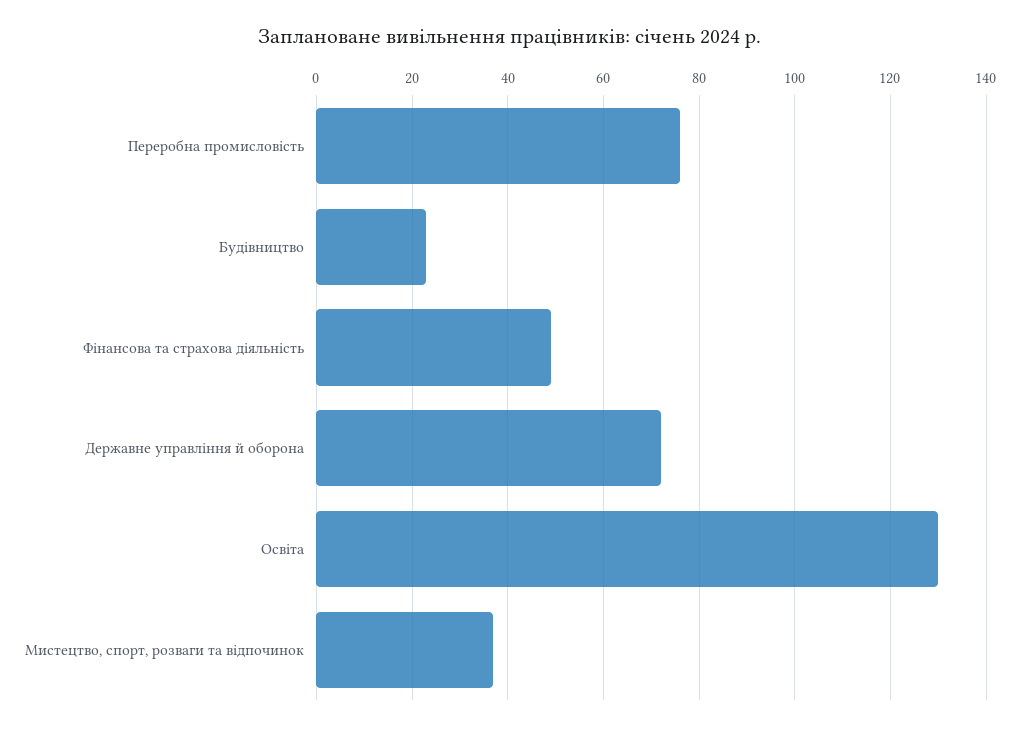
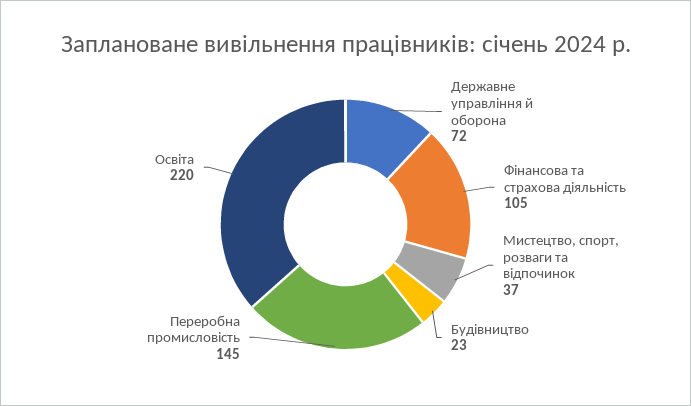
Переробна промисловість: 75 -> 145
Фінансова та страхова діяльність: 50 -> 105
Освіта: 130 -> 220

